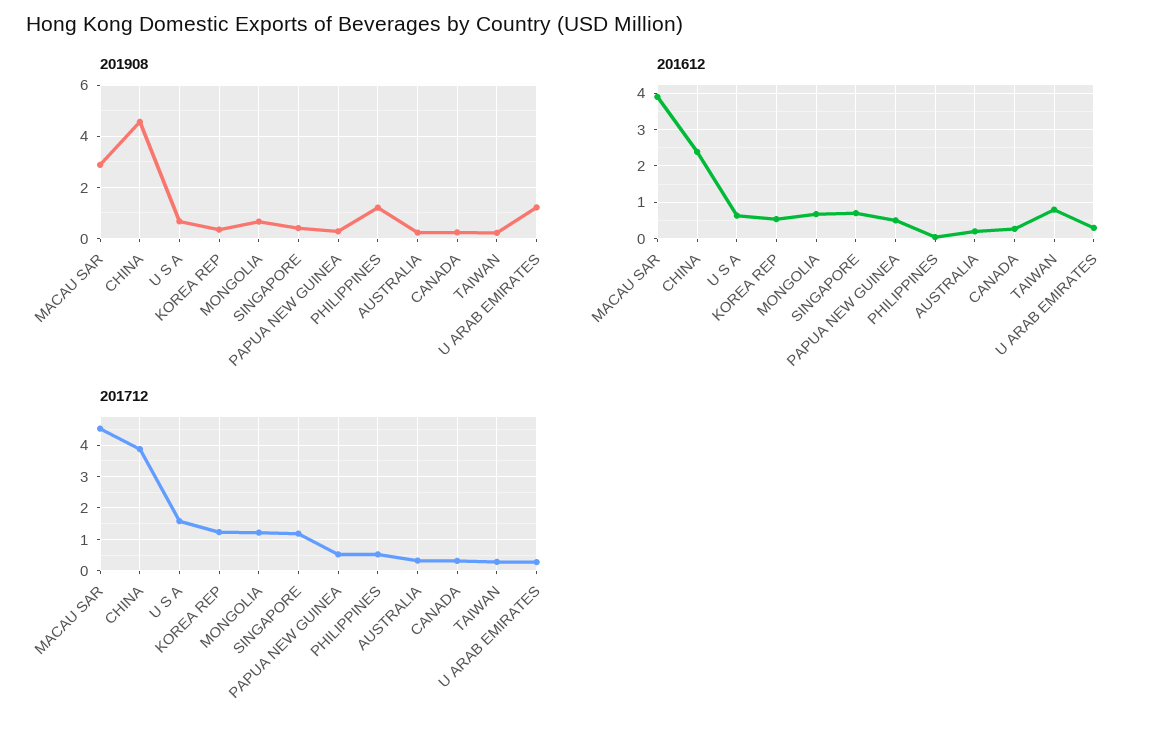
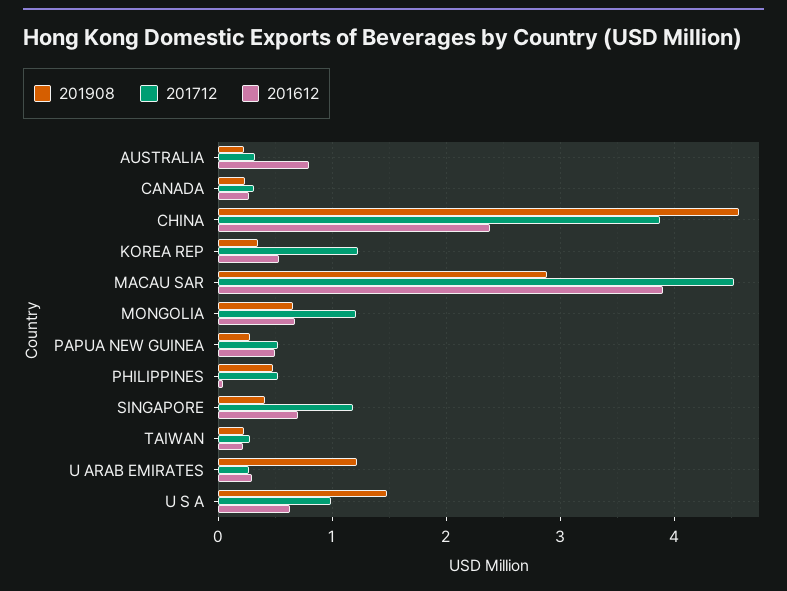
201908, U S A: 0.75 -> 1.5
201908, PHILIPPINES: 1.25 -> 0.5
201612, AUSTRALIA: 0.2 -> 0.8
201612, TAIWAN: 0.8 -> 0.2
201712, U S A: 1.6 -> 1

